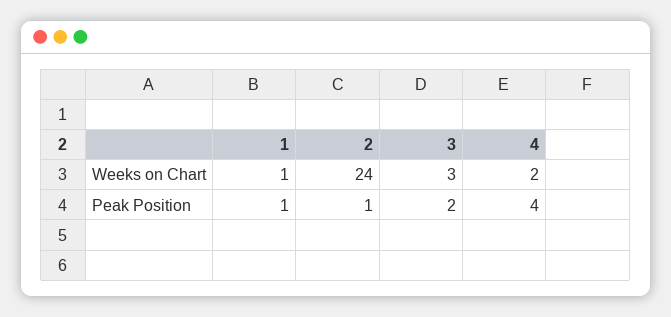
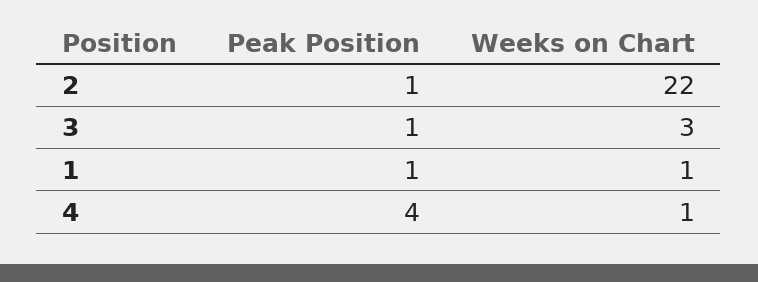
2, Weeks on Chart: 24 -> 22
4, Weeks on Chart: 2 -> 1
3, Peak Position: 2 -> 1

